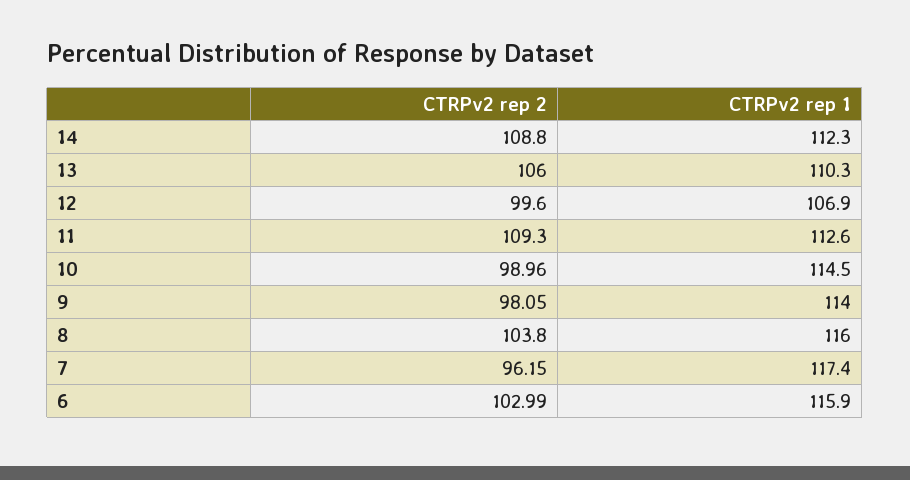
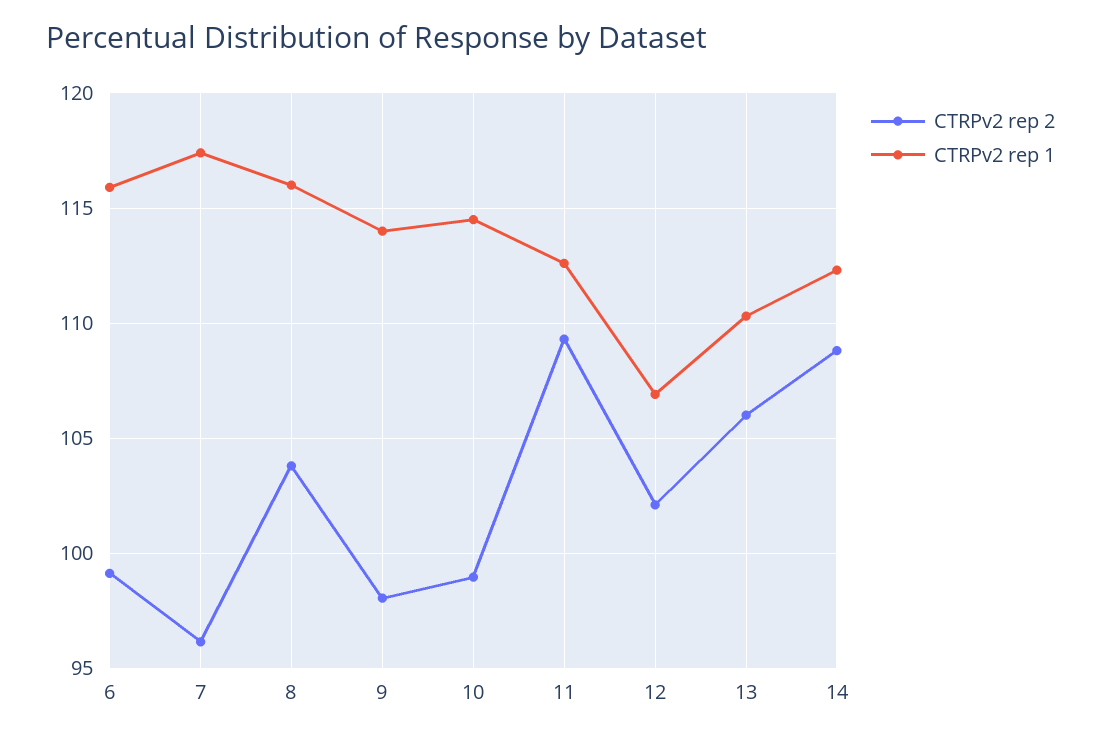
CTRPv2 rep 2, 12: 99.6 -> 102
CTRPv2 rep 2, 6: 102.99 -> 99

